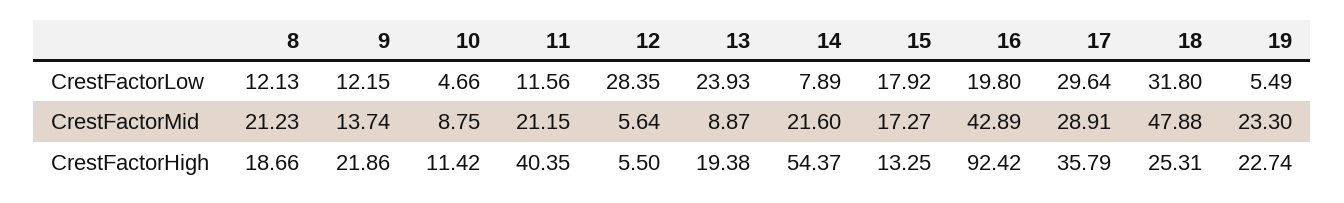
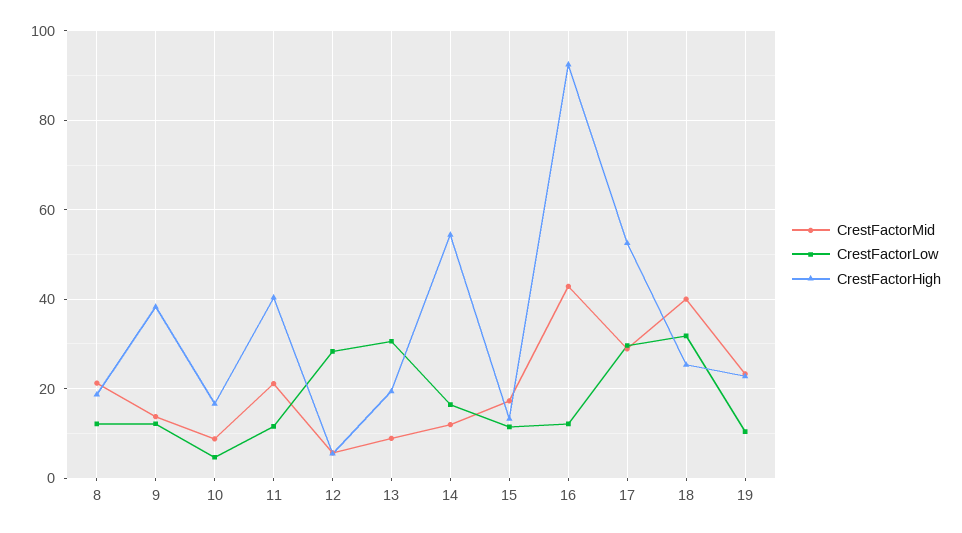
CrestFactorLow, 13: 23.93 -> 30
CrestFactorLow, 14: 7.89 -> 16
CrestFactorLow, 15: 17.92 -> 12
CrestFactorLow, 16: 19.8 -> 12
CrestFactorLow, 19: 5.49 -> 10
CrestFactorMid, 14: 21.6 -> 12
CrestFactorMid, 18: 47.88 -> 40
CrestFactorHigh, 9: 21.86 -> 38
CrestFactorHigh, 10: 11.42 -> 16
CrestFactorHigh, 17: 35.79 -> 52

